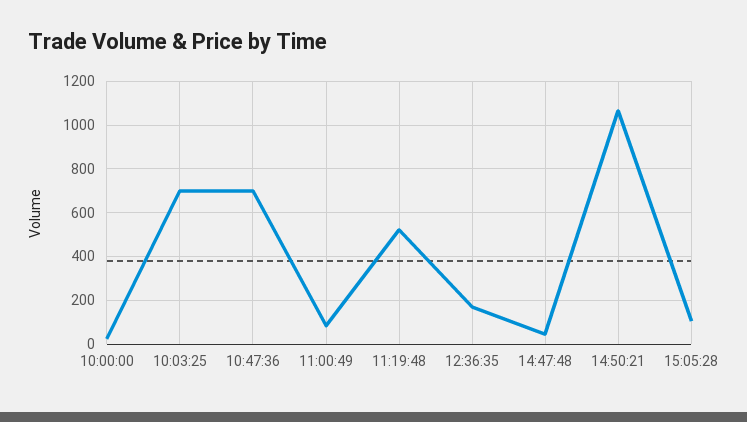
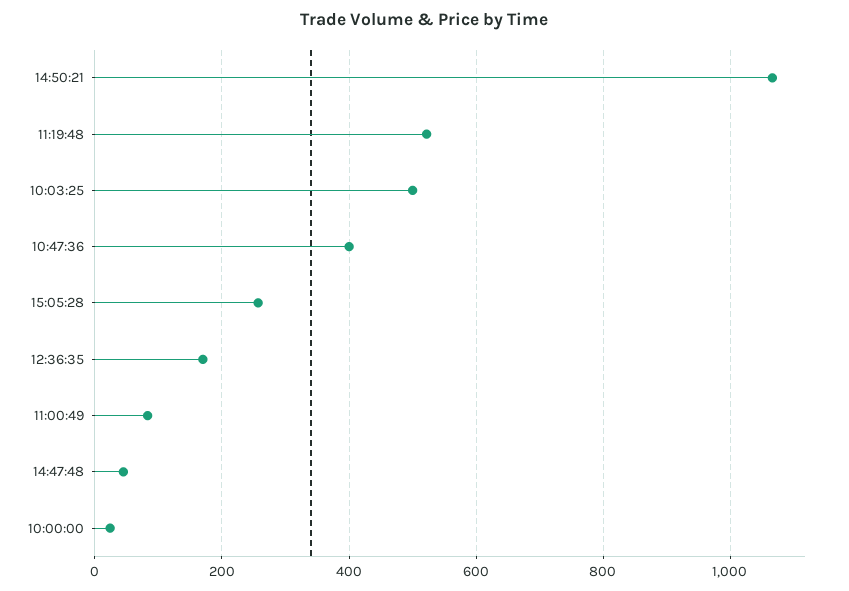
10:03:25: 700 -> 500
10:47:36: 700 -> 400
15:05:28: 100 -> 260

